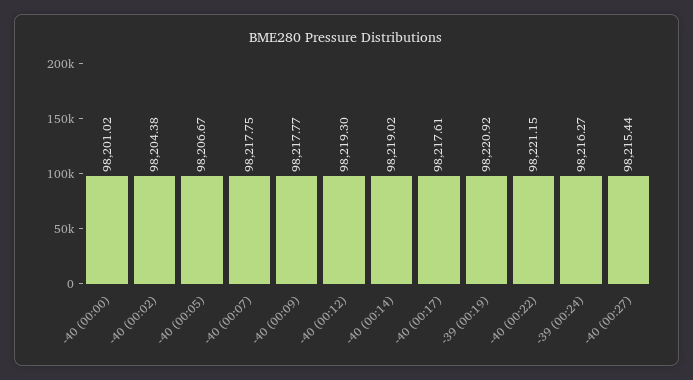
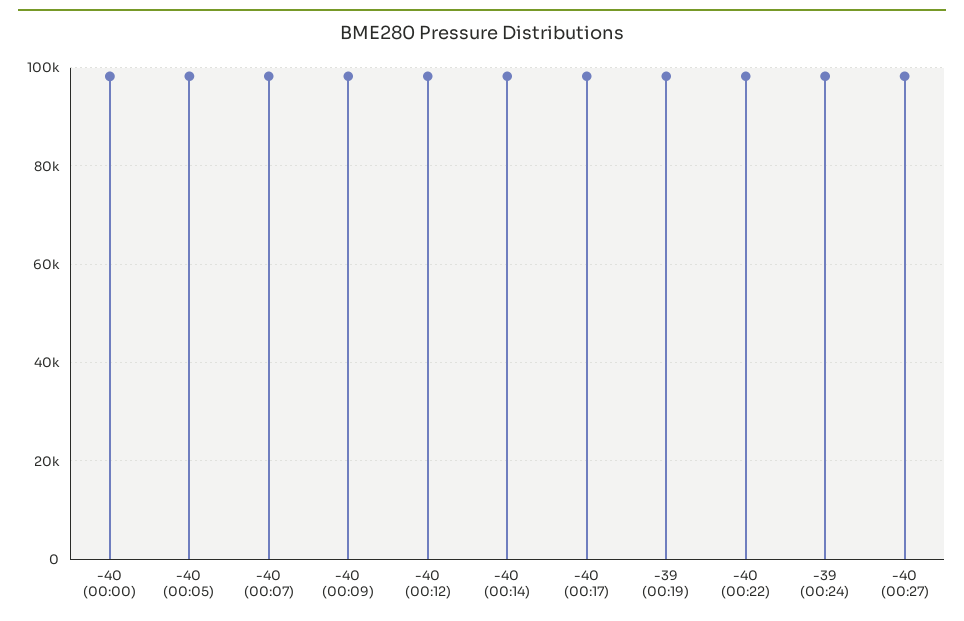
-40 (00:02): 98204.38 -> none

